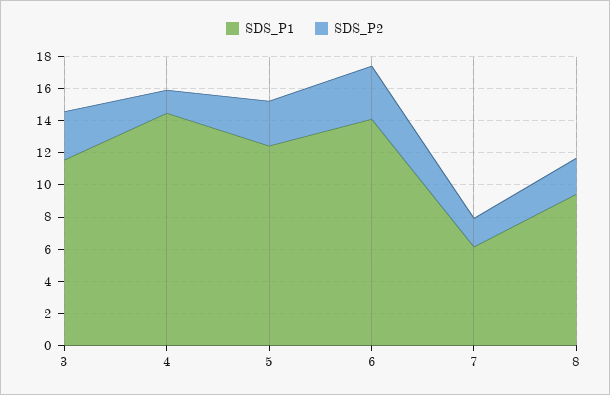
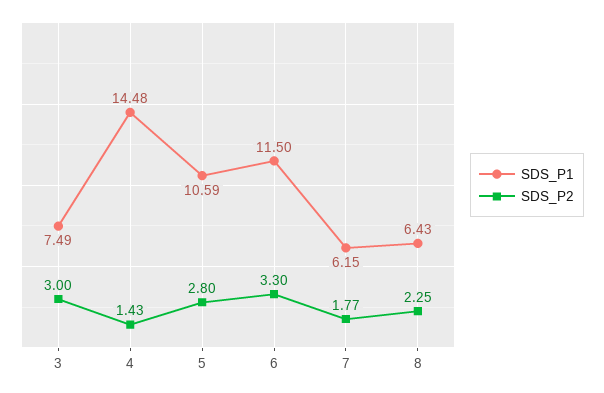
SDS_P1, 3: 11.5 -> 7.49
SDS_P1, 5: 12.5 -> 10.59
SDS_P1, 6: 14 -> 11.5
SDS_P1, 8: 9.5 -> 6.43

